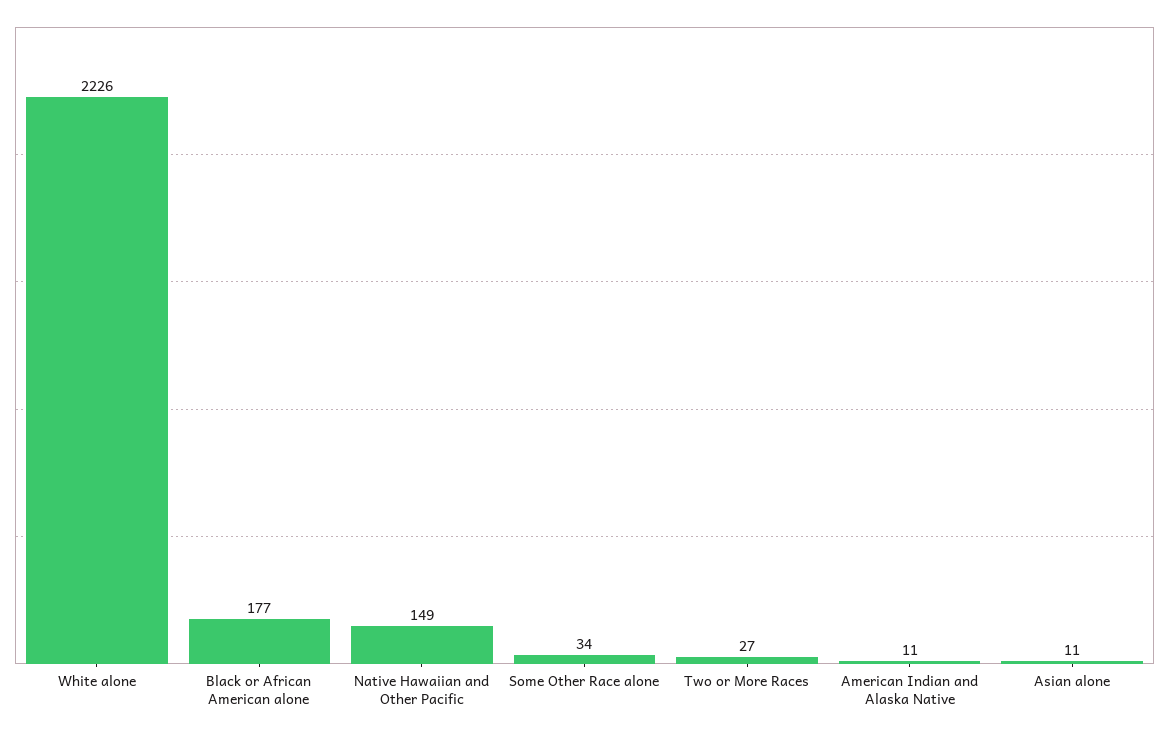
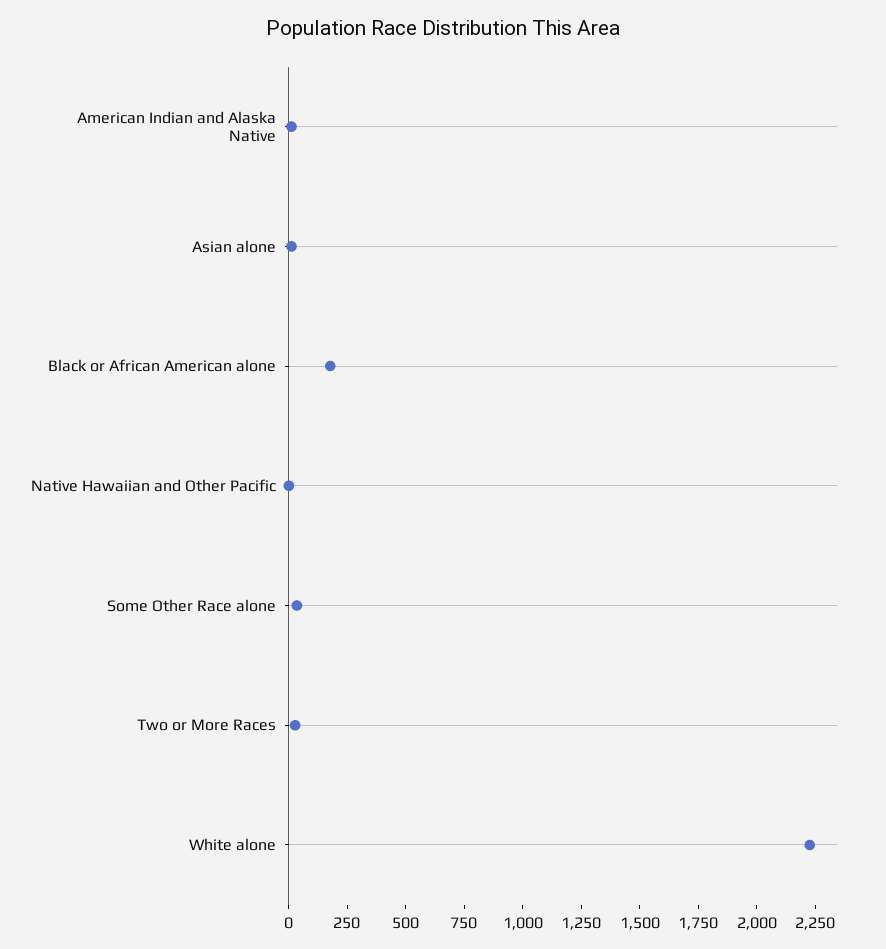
Native Hawaiian and Other Pacific: 149 -> 0

